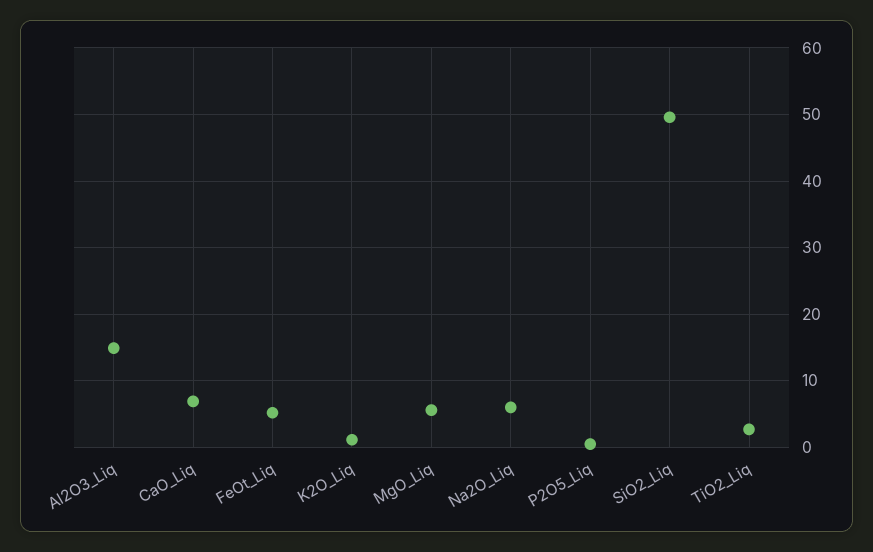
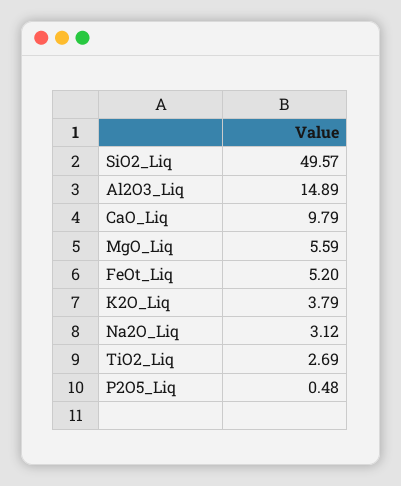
CaO_Liq: 7 -> 9.79
K2O_Liq: 1 -> 3.79
Na2O_Liq: 6 -> 3.12

